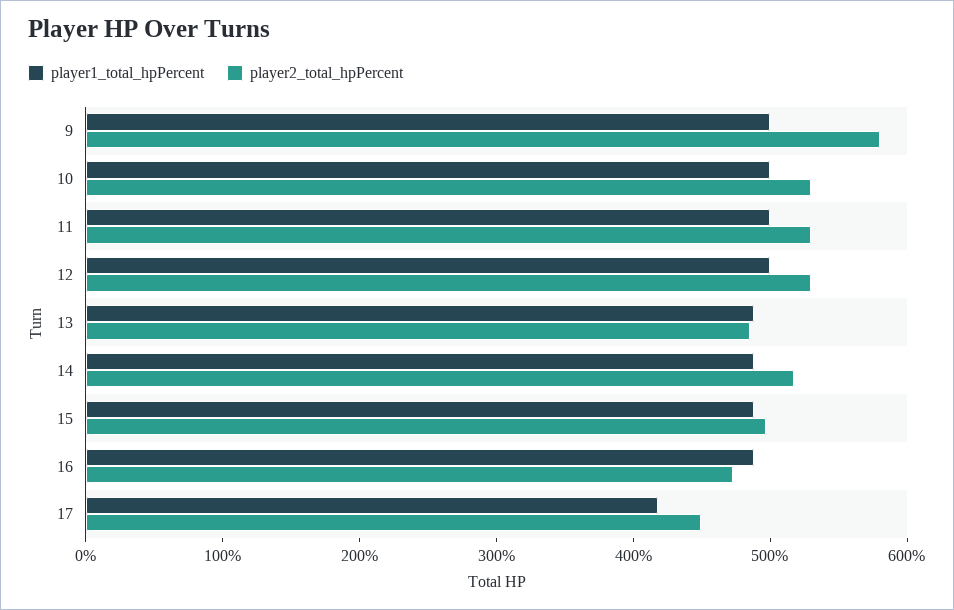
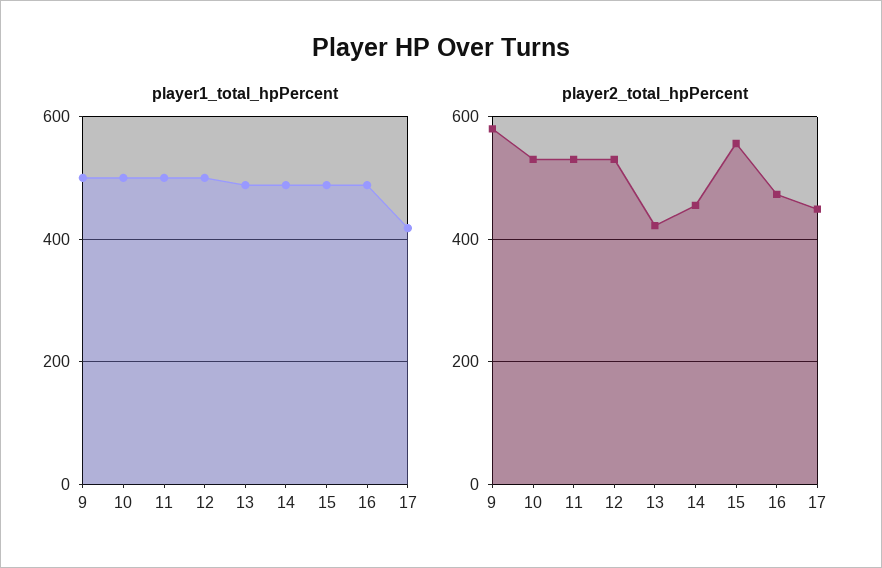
player2_total_hpPercent, 13: 480 -> 420
player2_total_hpPercent, 14: 520 -> 460
player2_total_hpPercent, 15: 500 -> 560

